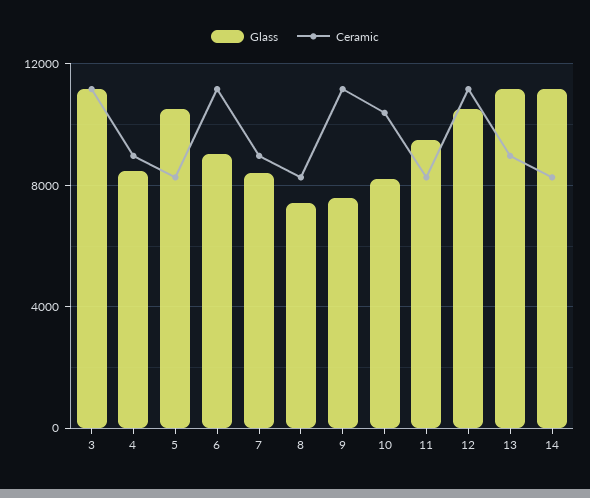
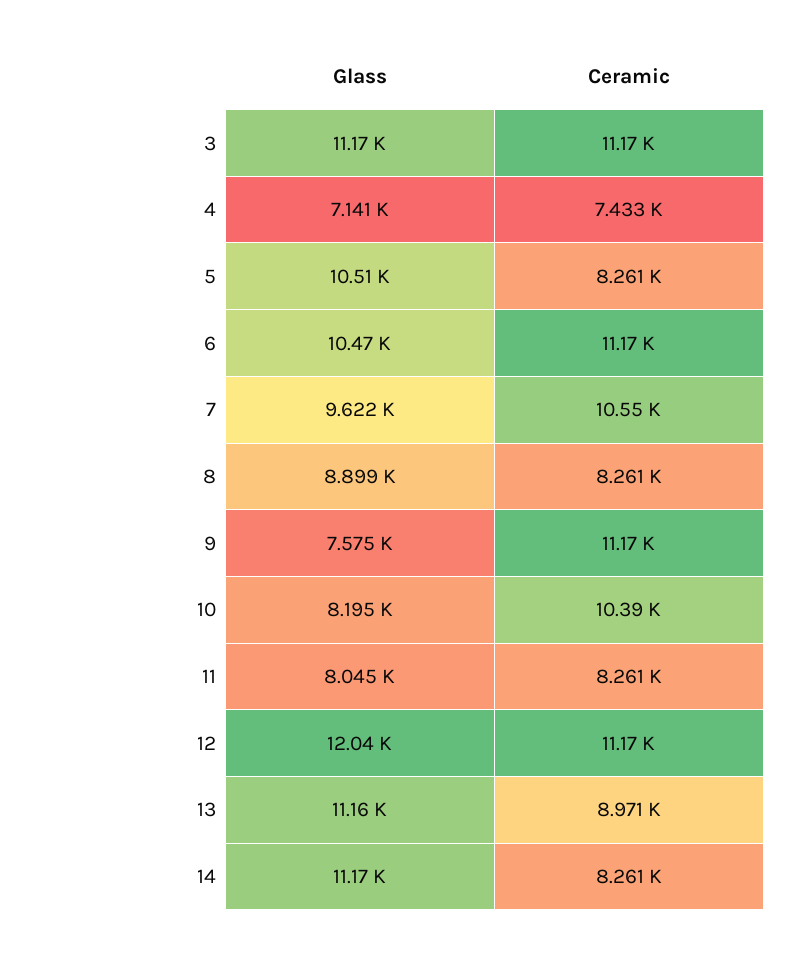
Glass, 4: 8500 -> 7141
Ceramic, 4: 9000 -> 7433
Glass, 6: 9000 -> 10470
Glass, 7: 8500 -> 9622
Ceramic, 7: 9000 -> 10550
Glass, 8: 7500 -> 8899
Glass, 11: 9500 -> 8045
Glass, 12: 10500 -> 12040

